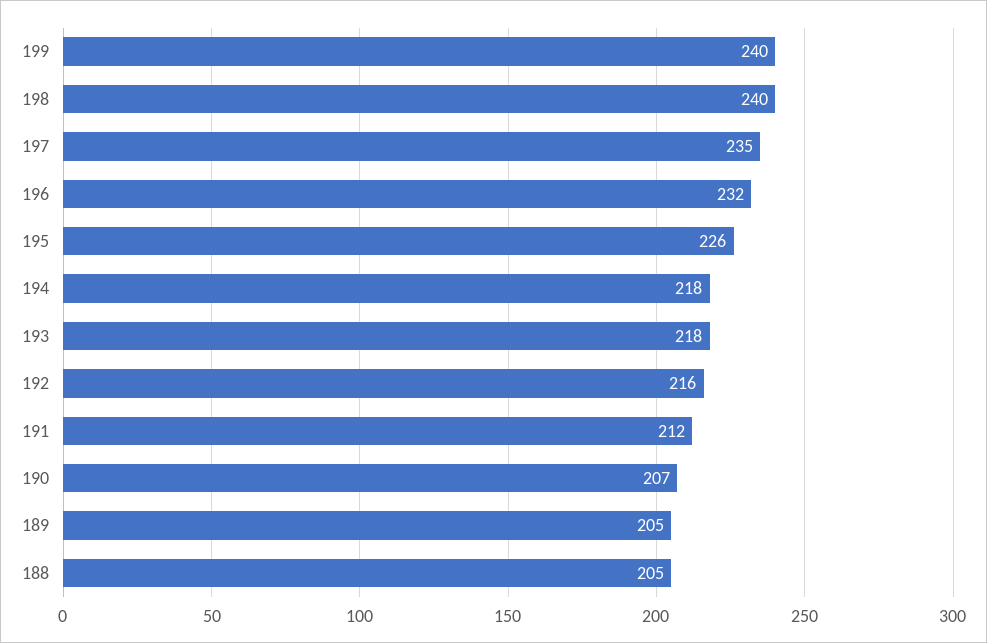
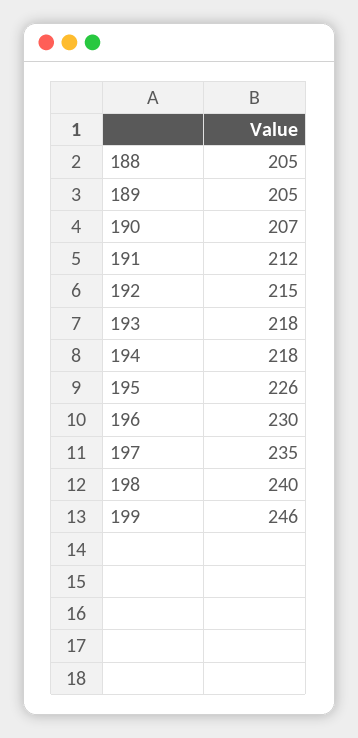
199: 240 -> 246
196: 232 -> 230
192: 216 -> 215

